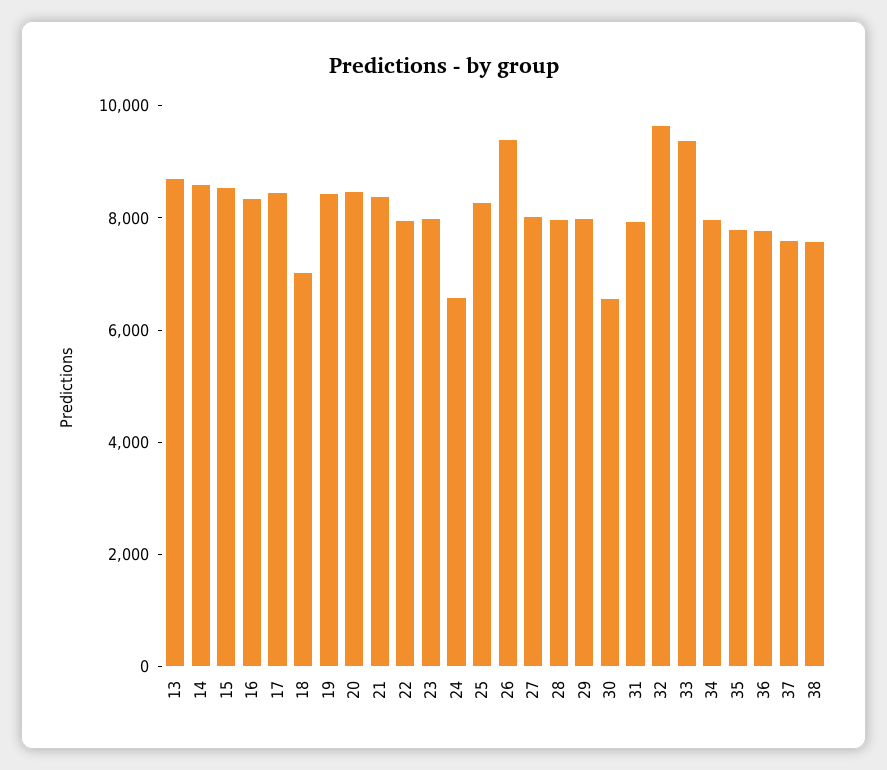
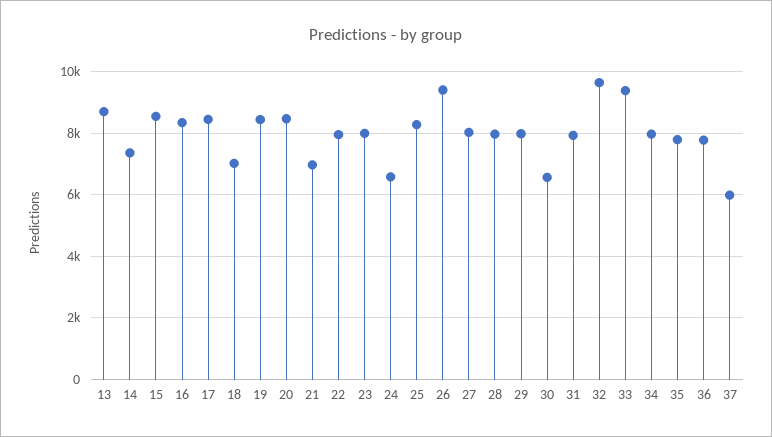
14: 8500 -> 7400
21: 8500 -> 7000
37: 7500 -> 6000
38: 7500 -> none

